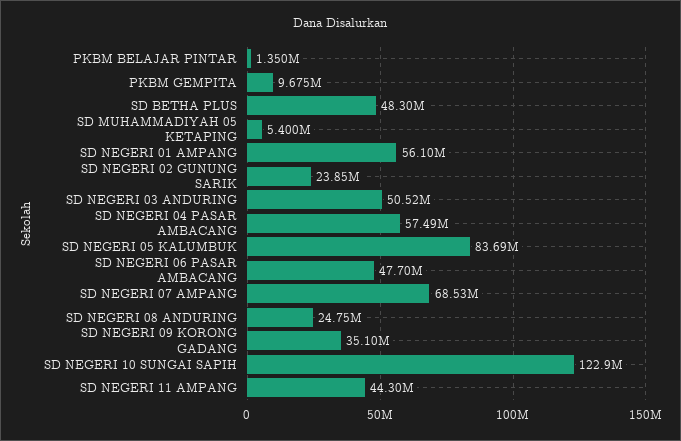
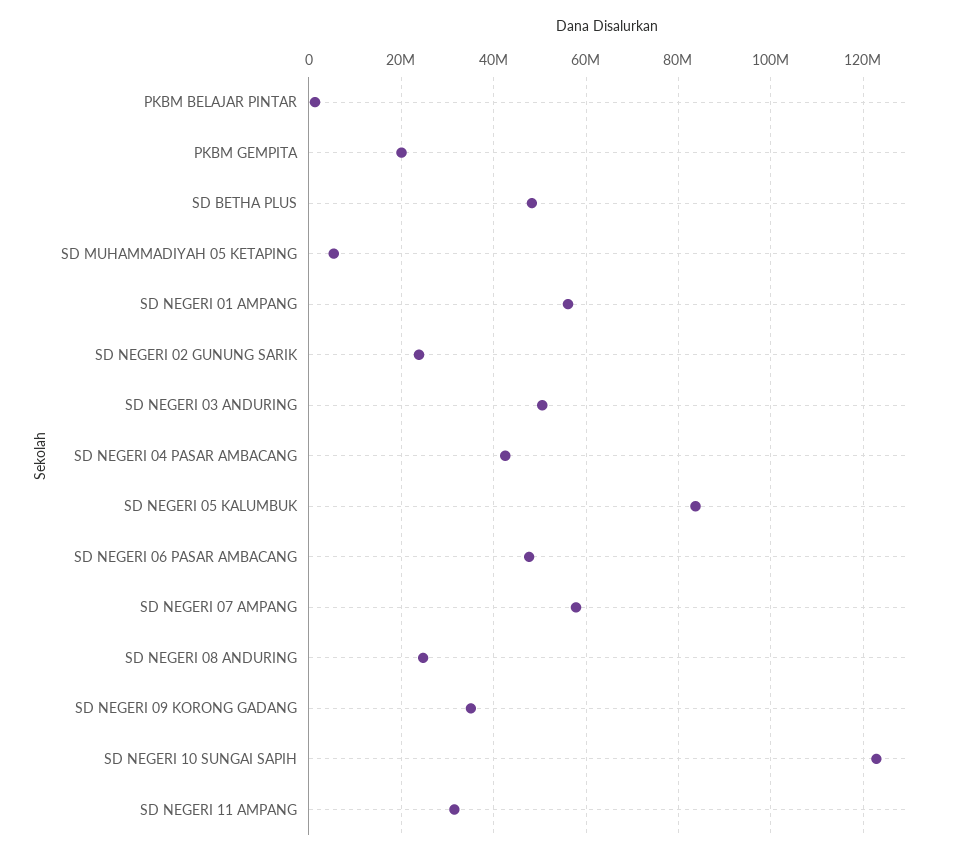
PKBM GEMPITA: 9675000 -> 20000000
SD NEGERI 04 PASAR AMBACANG: 57490000 -> 42000000
SD NEGERI 07 AMPANG: 68530000 -> 58000000
SD NEGERI 11 AMPANG: 44300000 -> 32000000

